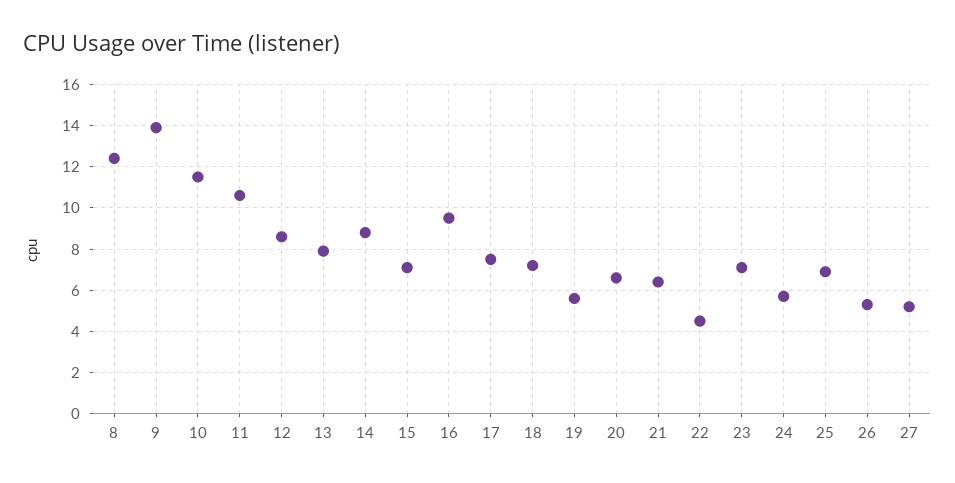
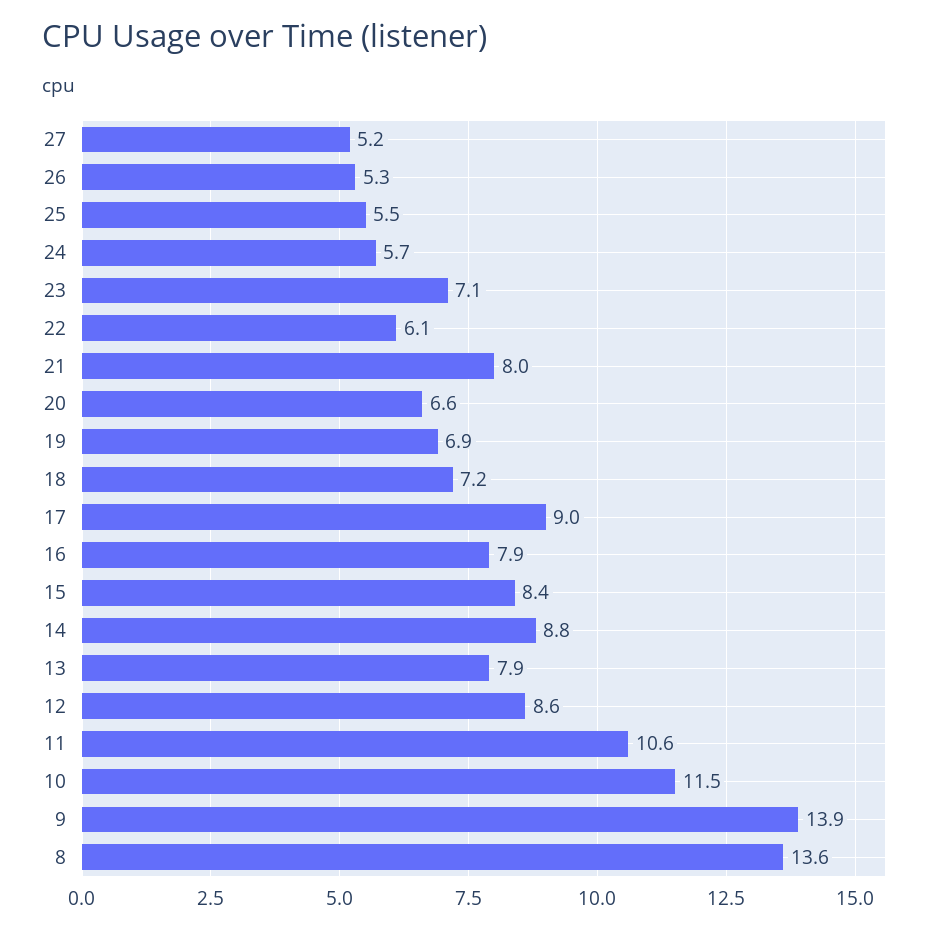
8: 12.5 -> 13.6
15: 7 -> 8.4
16: 9.5 -> 7.9
17: 7.5 -> 9
19: 5.5 -> 6.9
21: 6.5 -> 8
22: 4.5 -> 6.1
25: 7 -> 5.5

